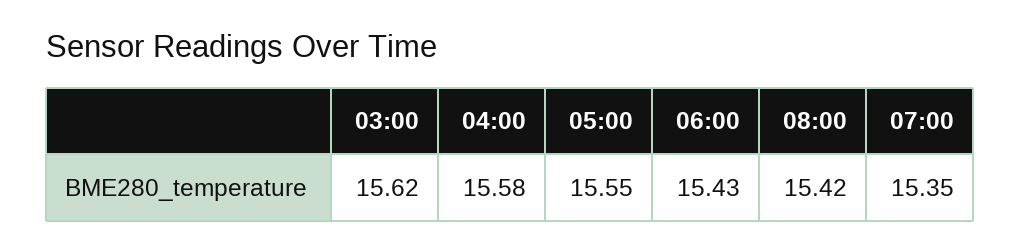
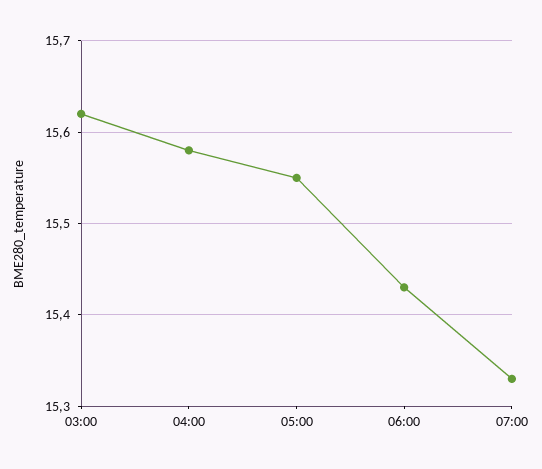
08:00: 15.42 -> none
07:00: 15.35 -> 15.33

